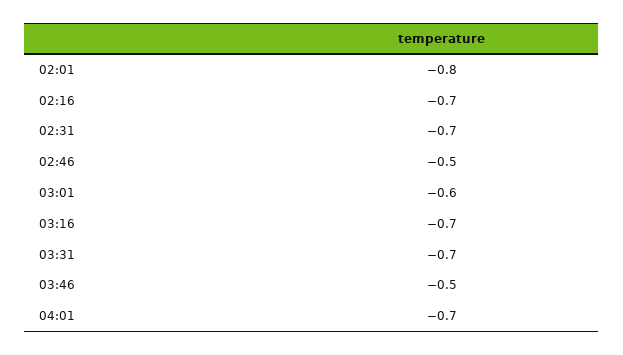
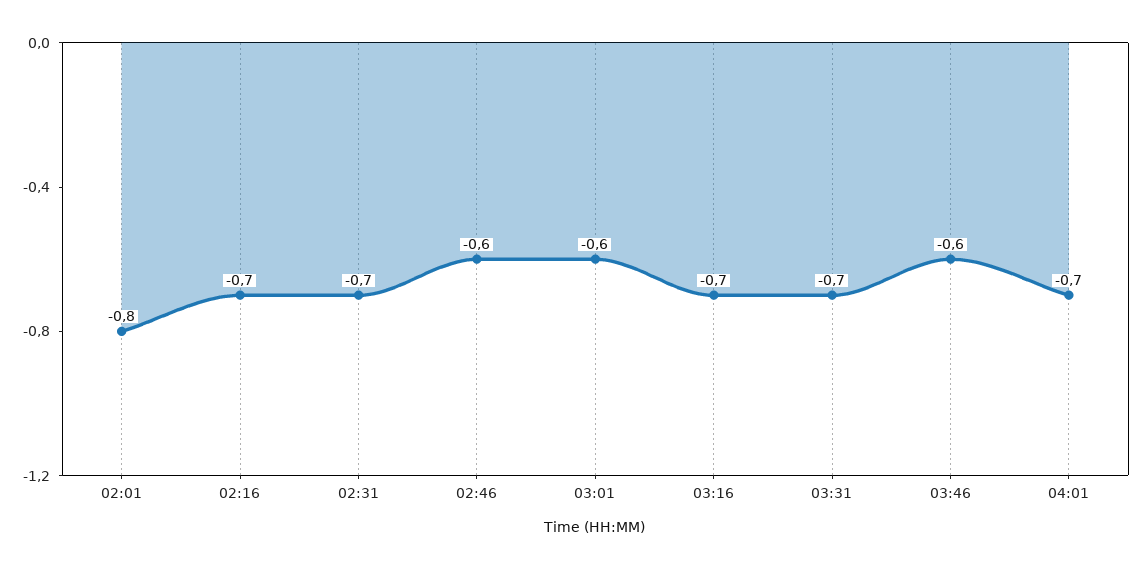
02:46: -0.5 -> -0.6
03:46: -0.5 -> -0.6

